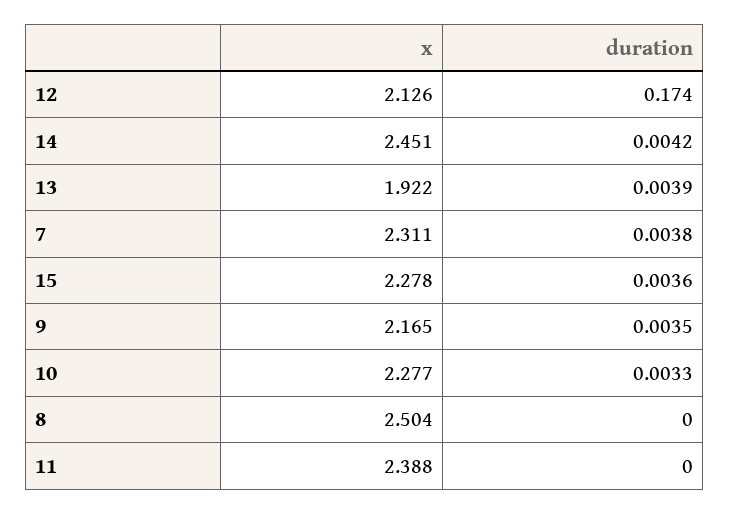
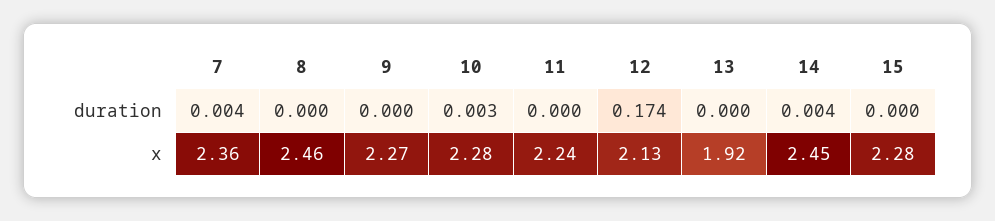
duration, 13: 0.0039 -> 0
x, 7: 2.311 -> 2.36
duration, 15: 0.0036 -> 0
x, 9: 2.165 -> 2.27
duration, 9: 0.0035 -> 0
x, 8: 2.504 -> 2.46
x, 11: 2.388 -> 2.24

